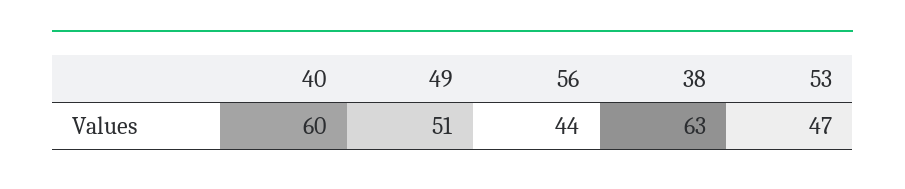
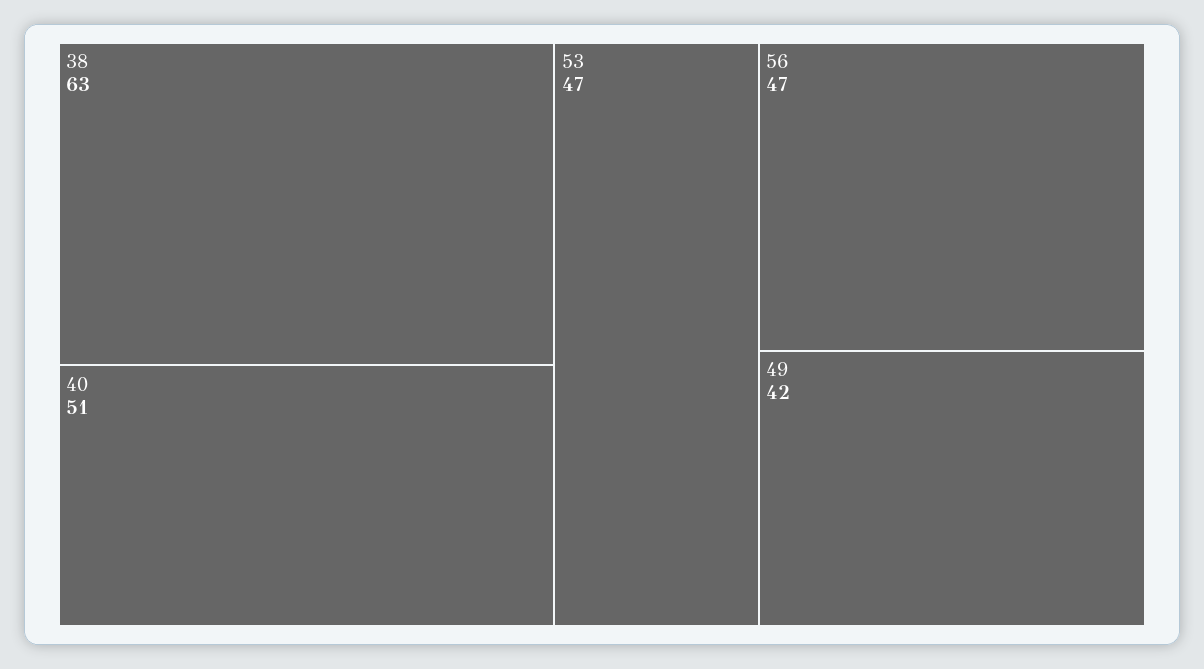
40: 60 -> 51
49: 51 -> 42
56: 44 -> 47

